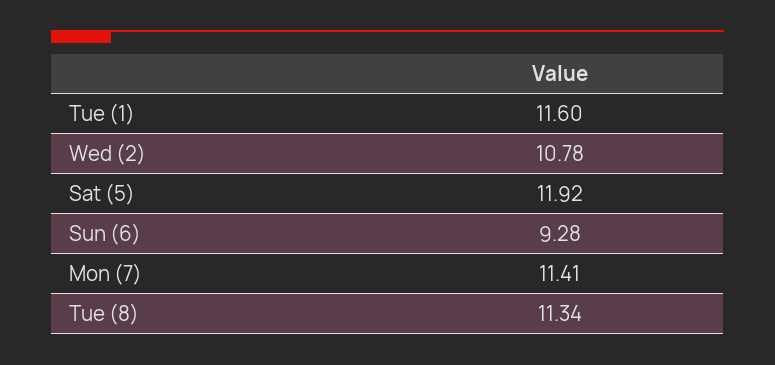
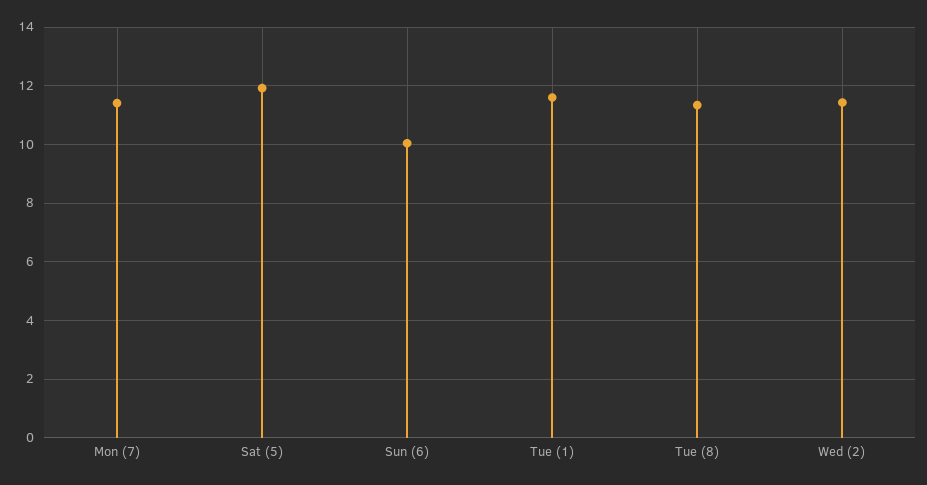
Wed (2): 10.78 -> 11.5
Sun (6): 9.28 -> 10

